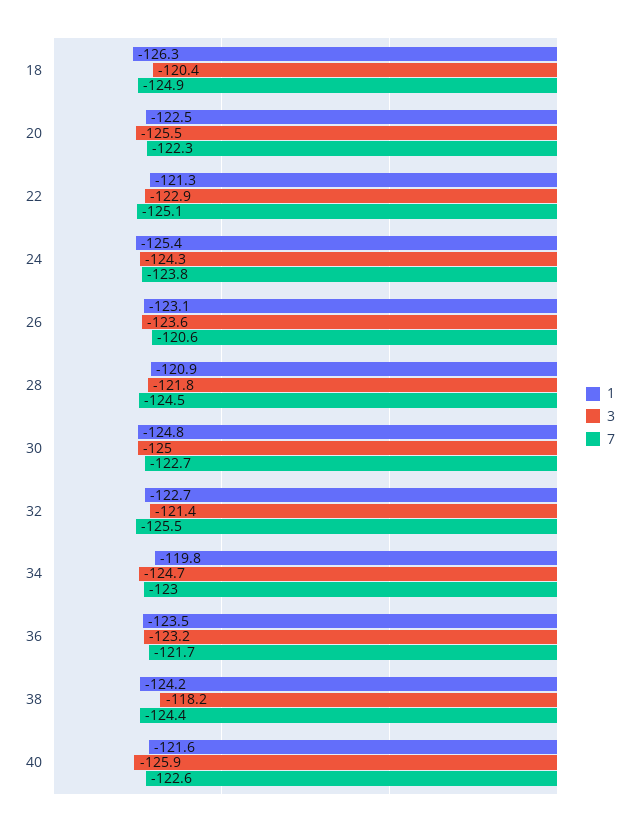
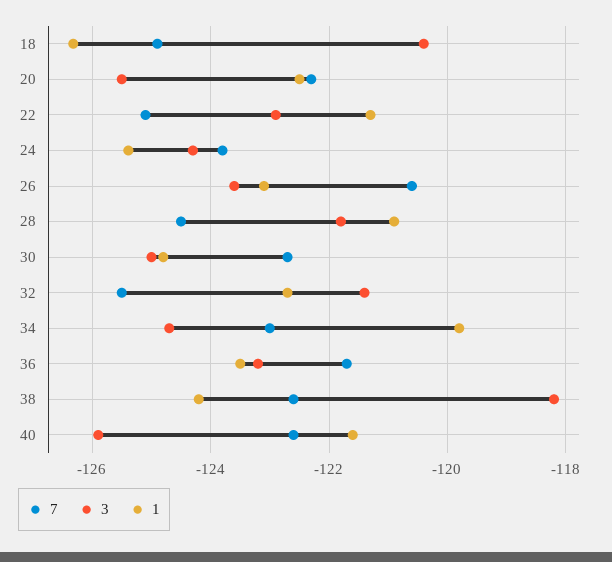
7, 38: -124.4 -> -122.6

